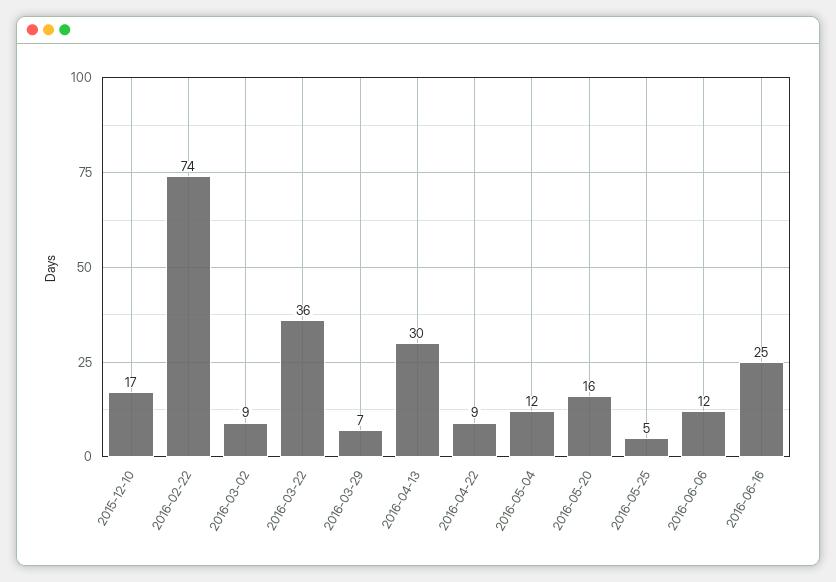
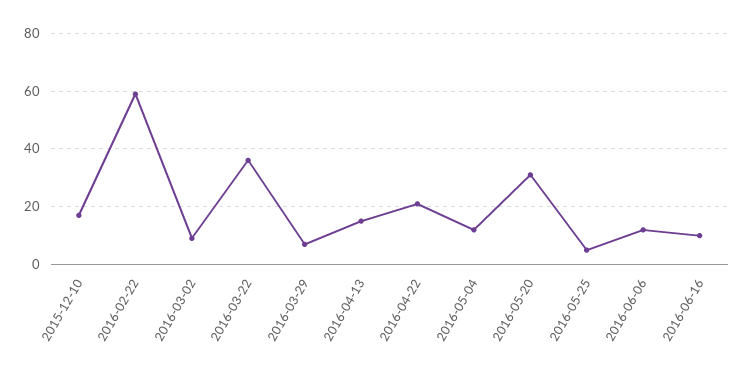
2016-02-22: 74 -> 60
2016-04-13: 30 -> 15
2016-04-22: 9 -> 20
2016-05-20: 16 -> 30
2016-06-16: 25 -> 10

